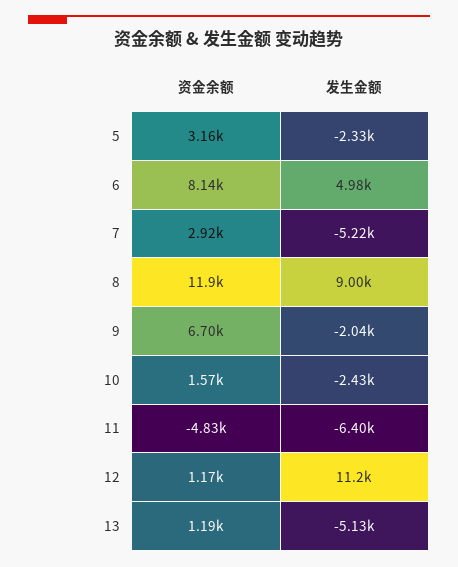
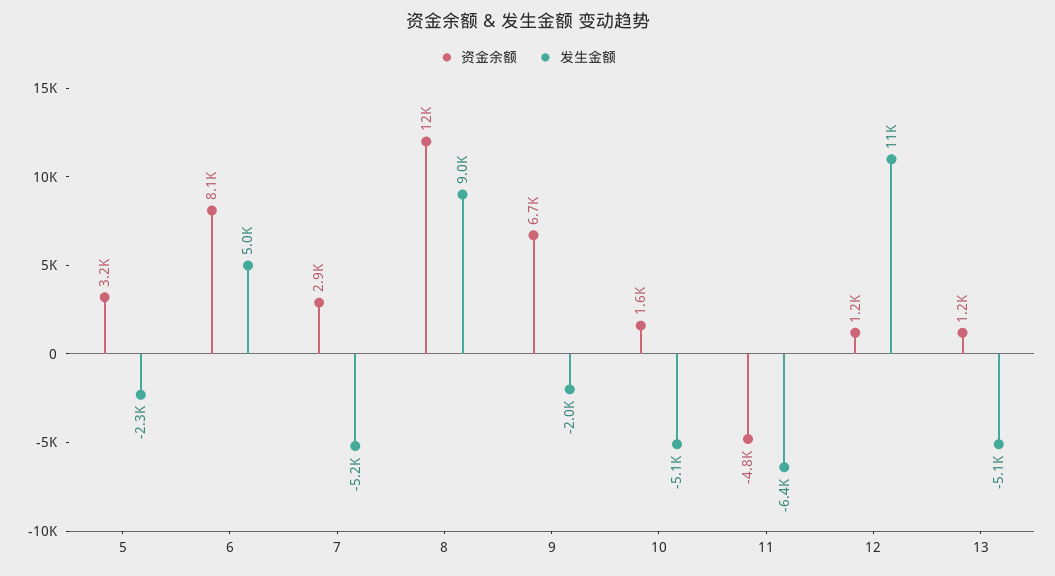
发生金额, 10: -2430 -> -5100

